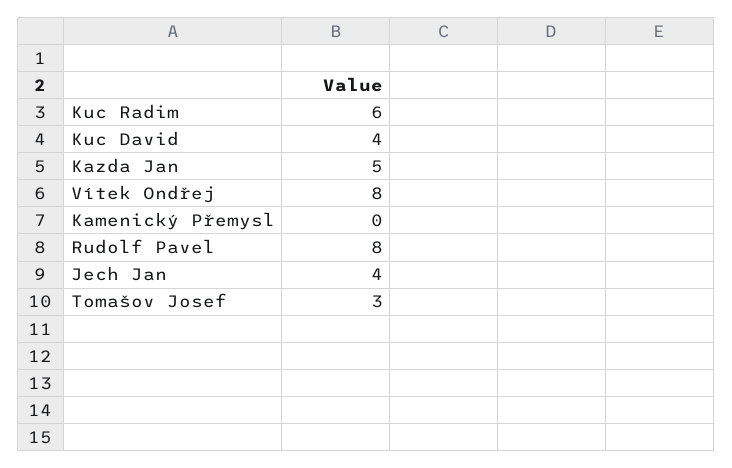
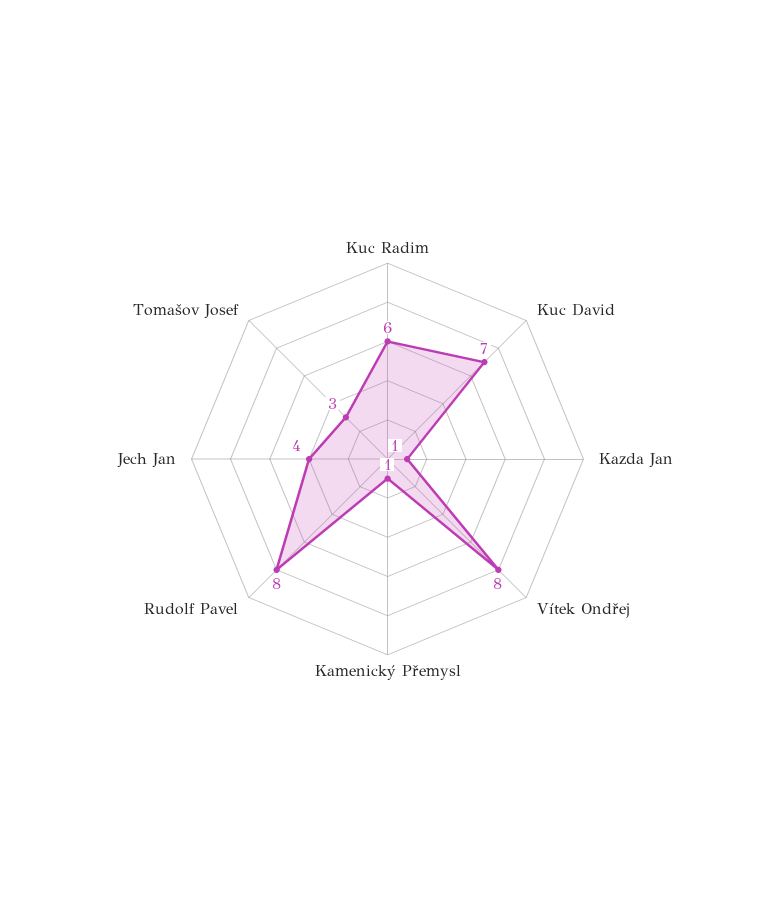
Kuc David: 4 -> 7
Kazda Jan: 5 -> 1
Kamenický Přemysl: 0 -> 1

